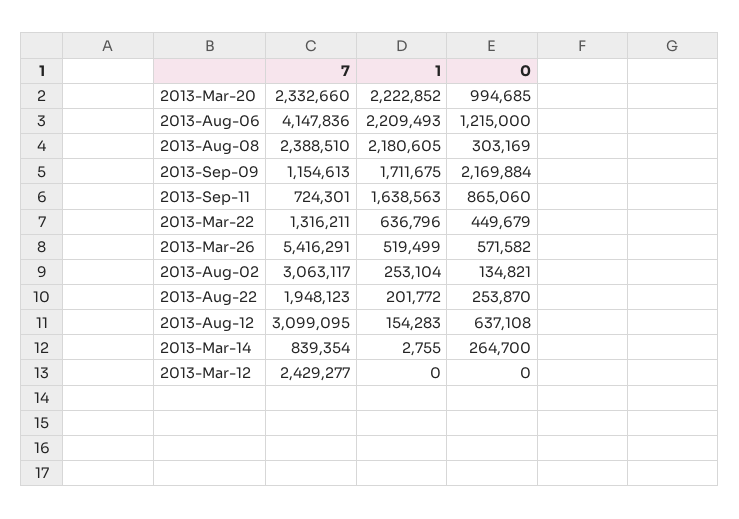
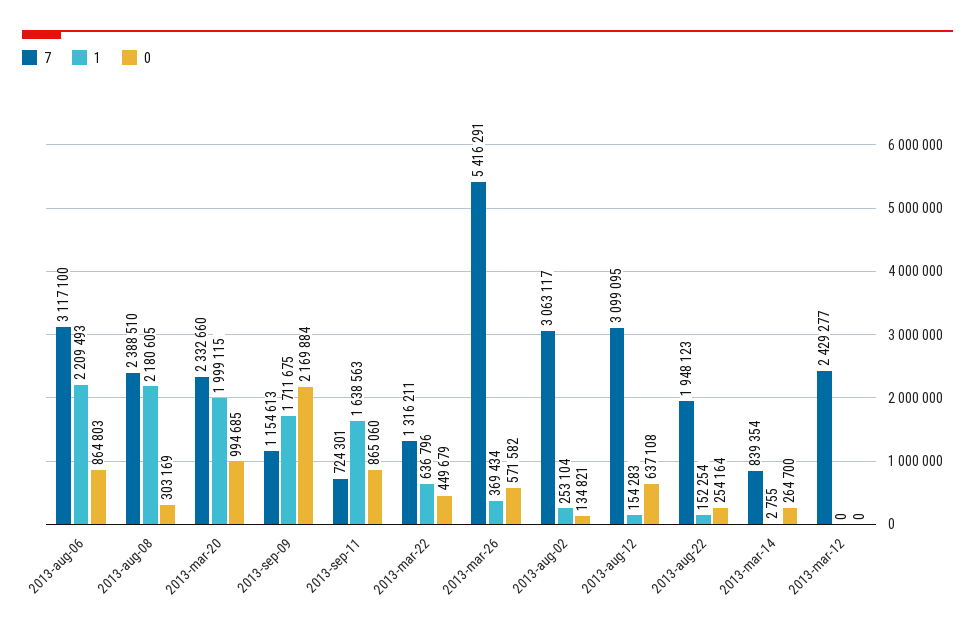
1, 2013-Mar-20: 2222852 -> 1999115
7, 2013-Aug-06: 4147836 -> 3117100
0, 2013-Aug-06: 1215000 -> 864803
1, 2013-Mar-26: 519499 -> 369434
1, 2013-Aug-22: 201772 -> 152254
0, 2013-Aug-22: 253870 -> 254164

